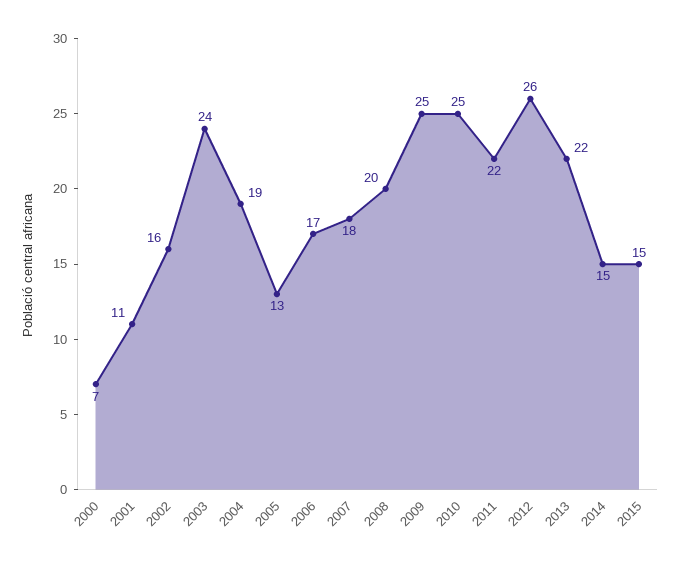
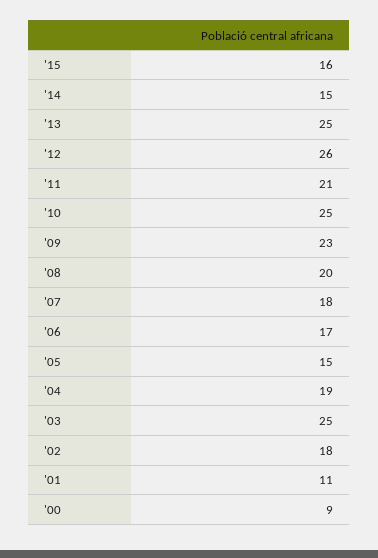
2000: 7 -> 9
2002: 16 -> 18
2003: 24 -> 25
2005: 13 -> 15
2009: 25 -> 23
2011: 22 -> 21
2013: 22 -> 25
2015: 15 -> 16

